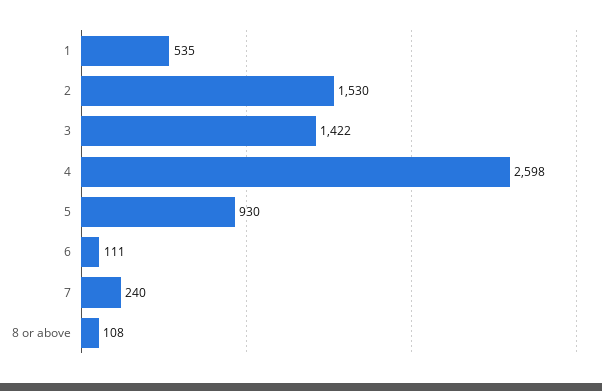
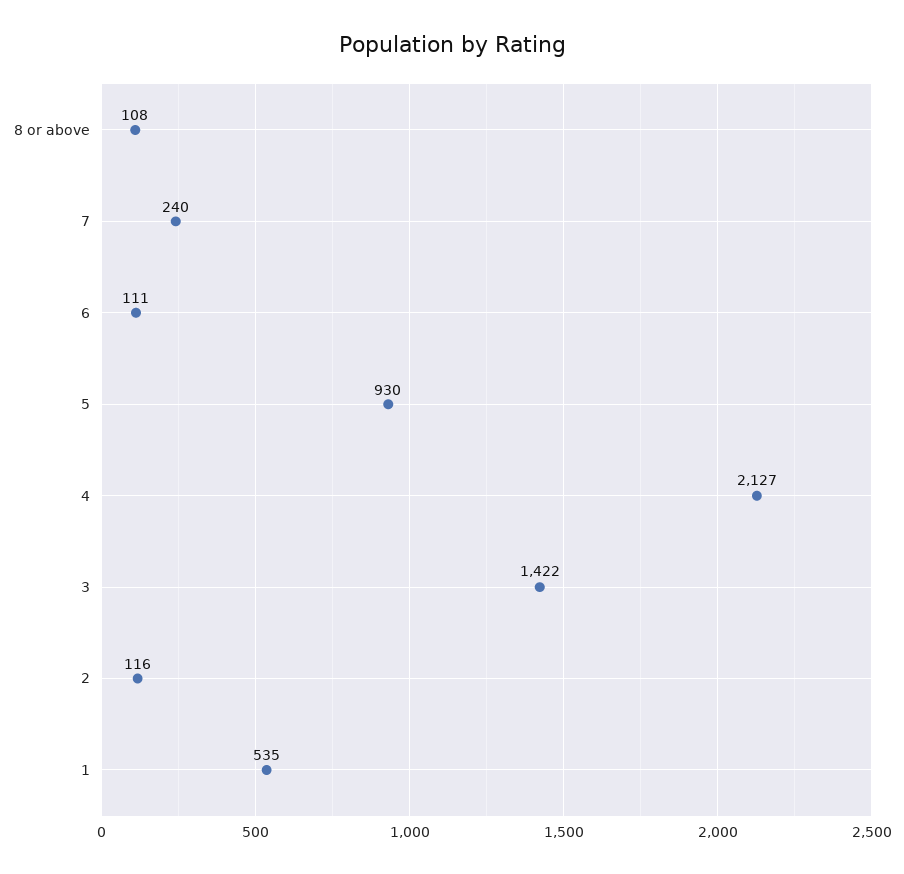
2: 1530 -> 116
4: 2598 -> 2127

